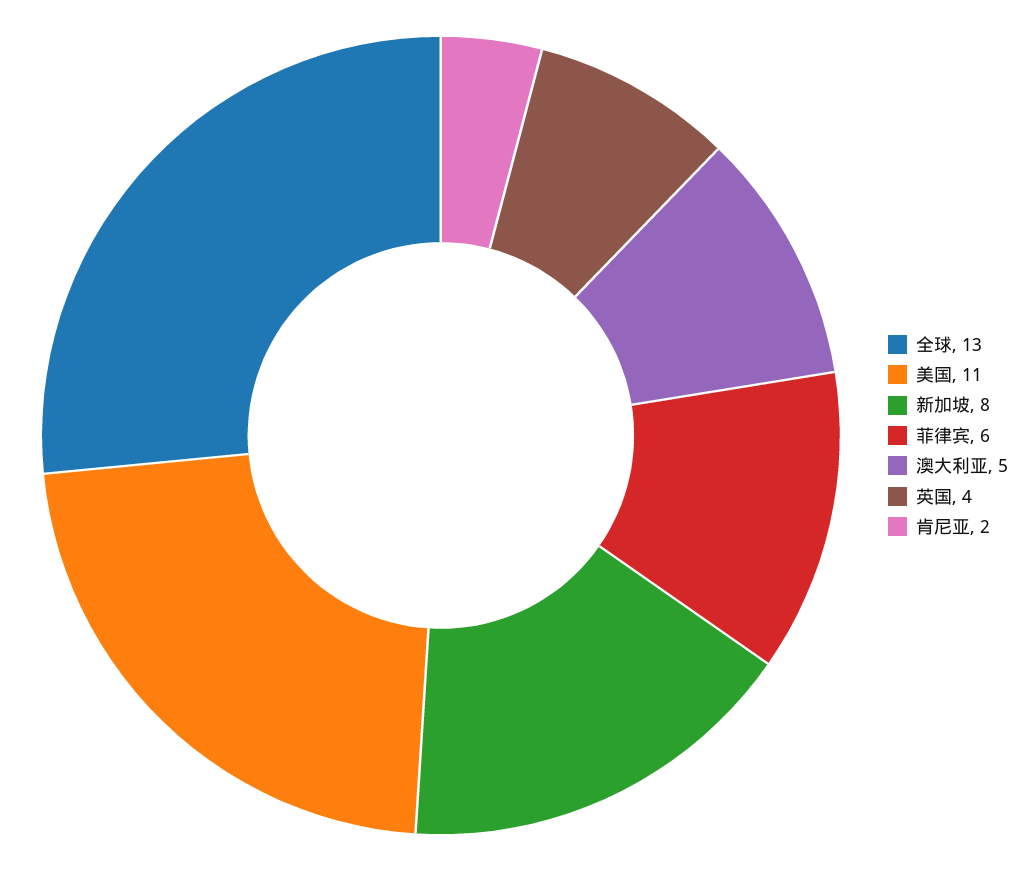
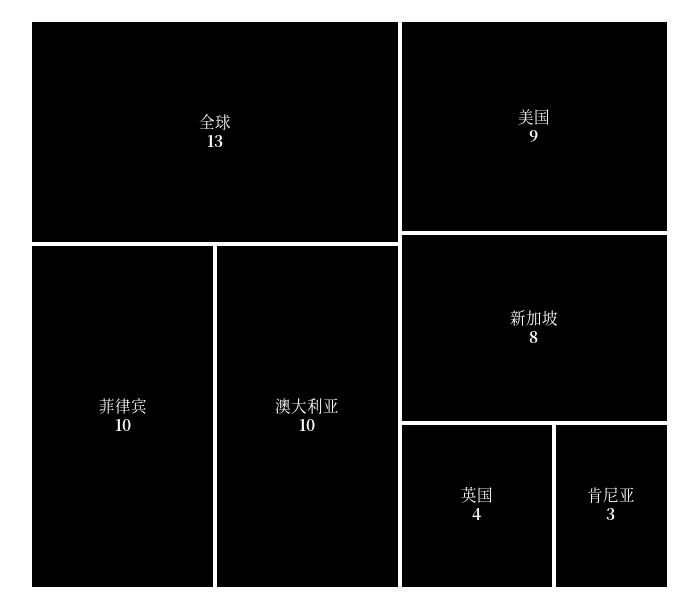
美国: 11 -> 9
菲律宾: 6 -> 10
澳大利亚: 5 -> 10
肯尼亚: 2 -> 3

